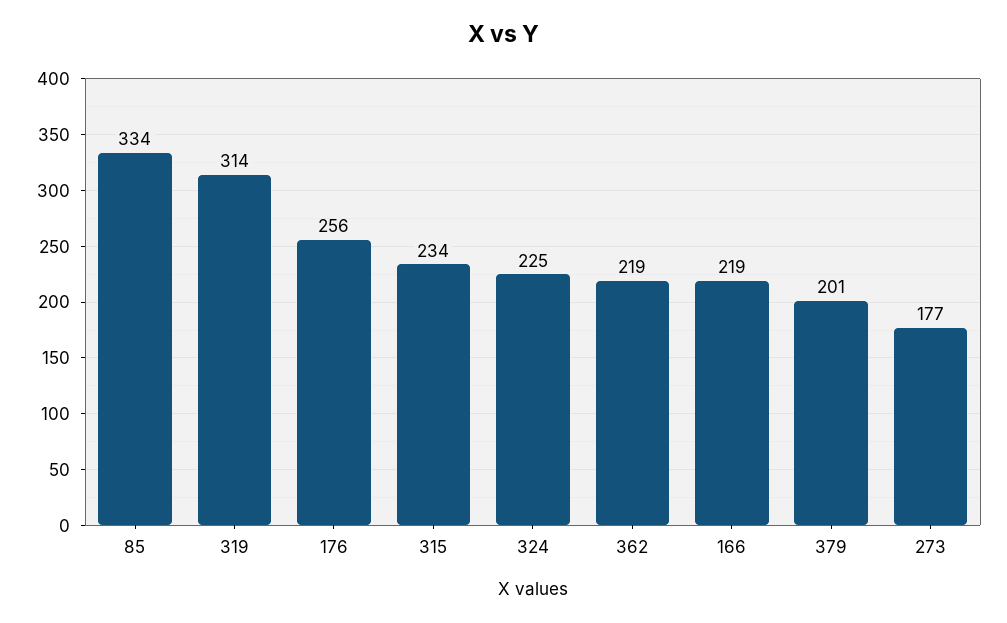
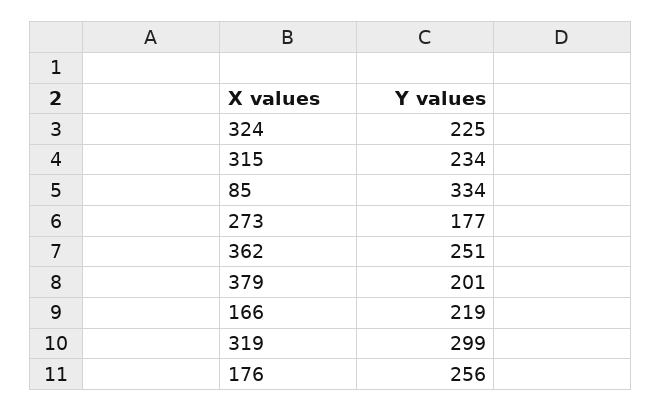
319: 314 -> 299
362: 219 -> 251

